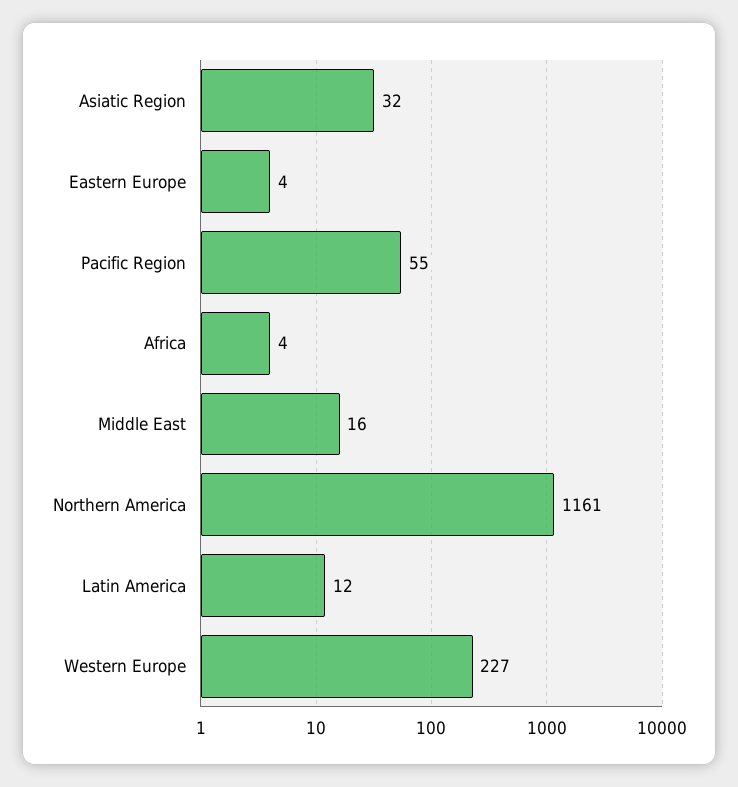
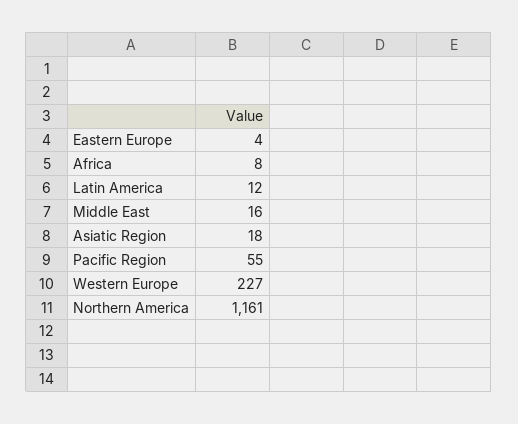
Asiatic Region: 32 -> 18
Africa: 4 -> 8

